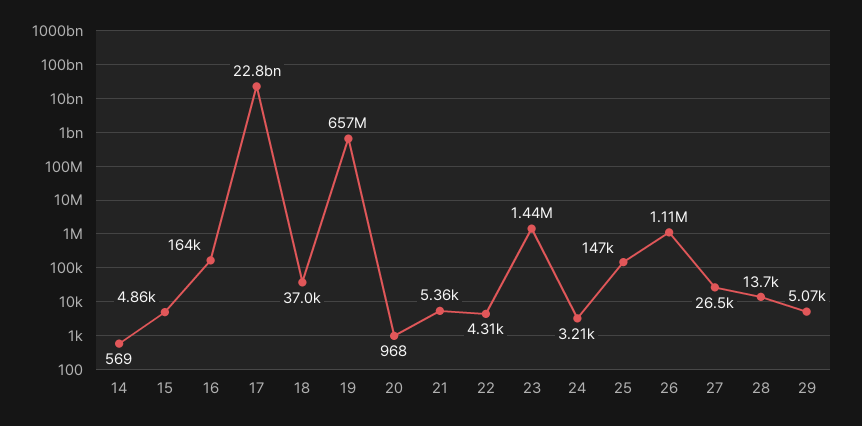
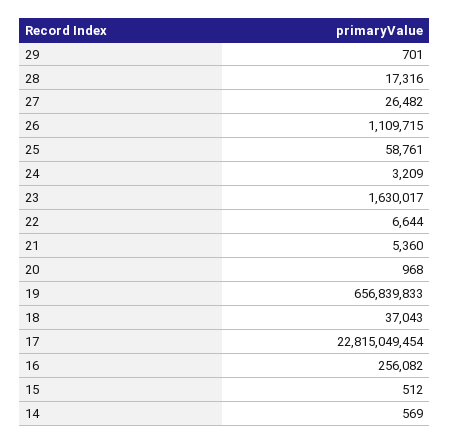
15: 4860 -> 512
16: 164000 -> 256082
22: 4310 -> 6644
23: 1440000 -> 1630017
25: 147000 -> 58761
28: 13700 -> 17316
29: 5070 -> 701

